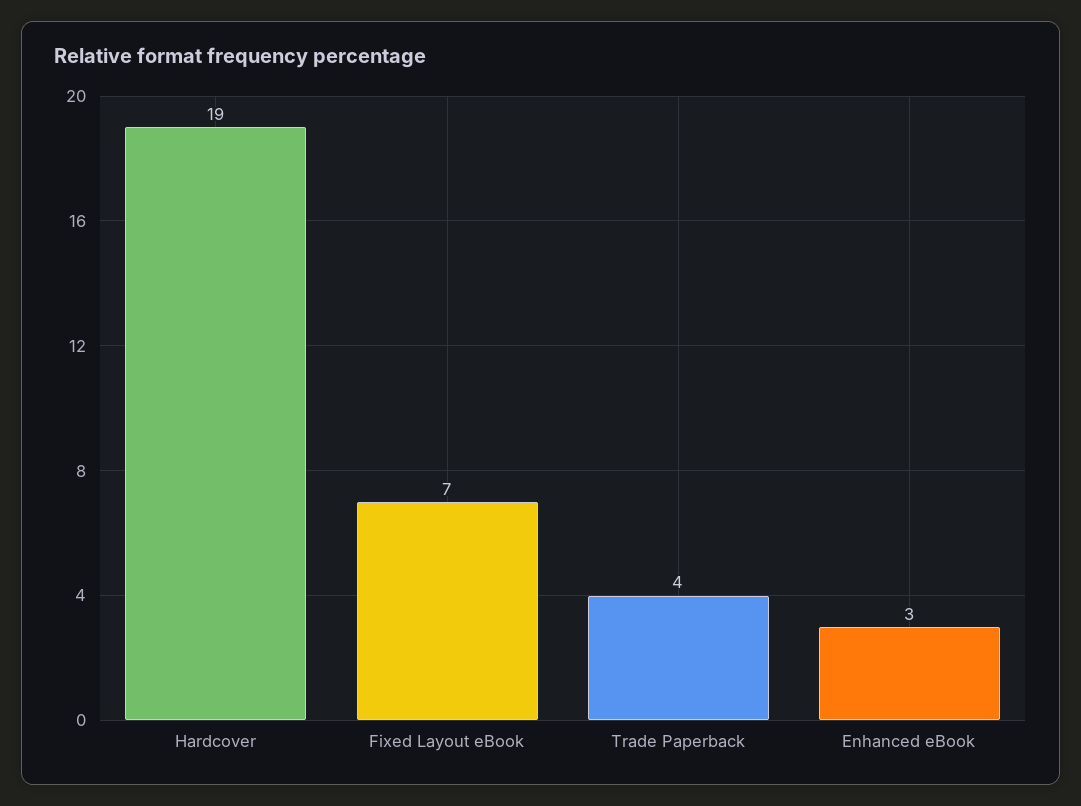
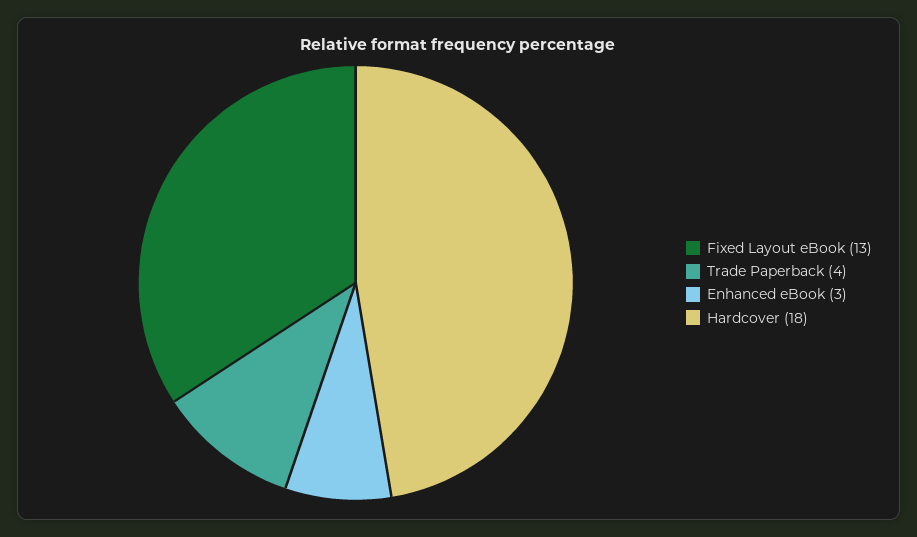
Hardcover: 19 -> 18
Fixed Layout eBook: 7 -> 13

